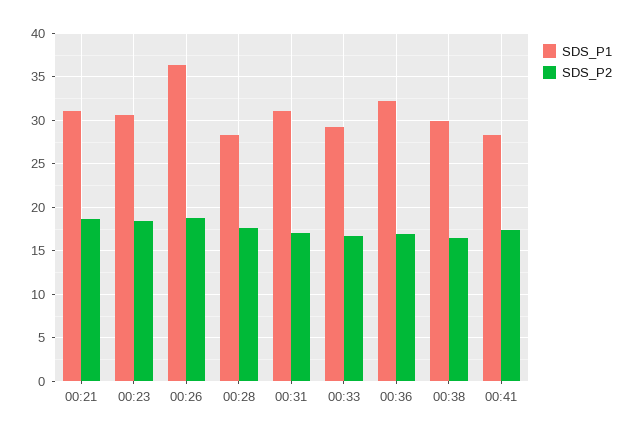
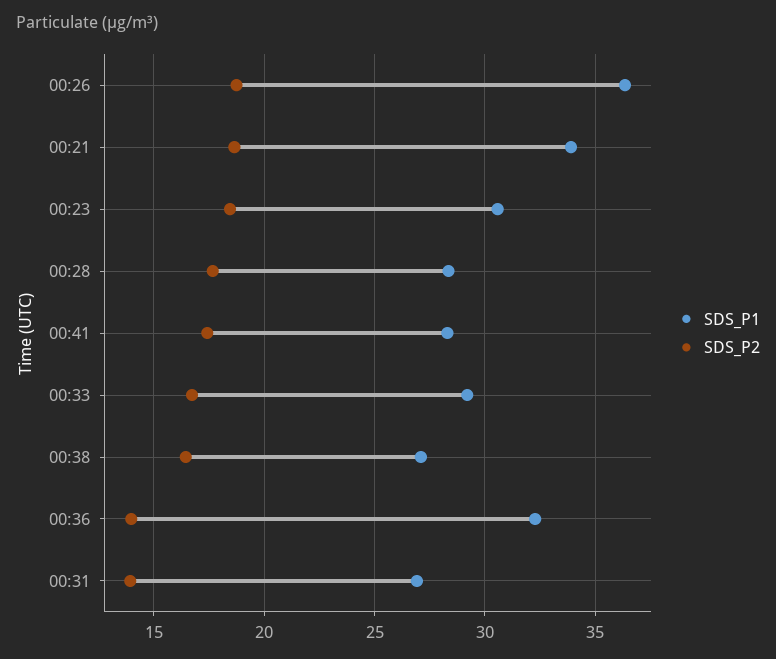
SDS_P1, 00:21: 31 -> 34
SDS_P1, 00:31: 31 -> 27
SDS_P2, 00:31: 17 -> 14
SDS_P2, 00:36: 17 -> 14
SDS_P1, 00:38: 30 -> 27

